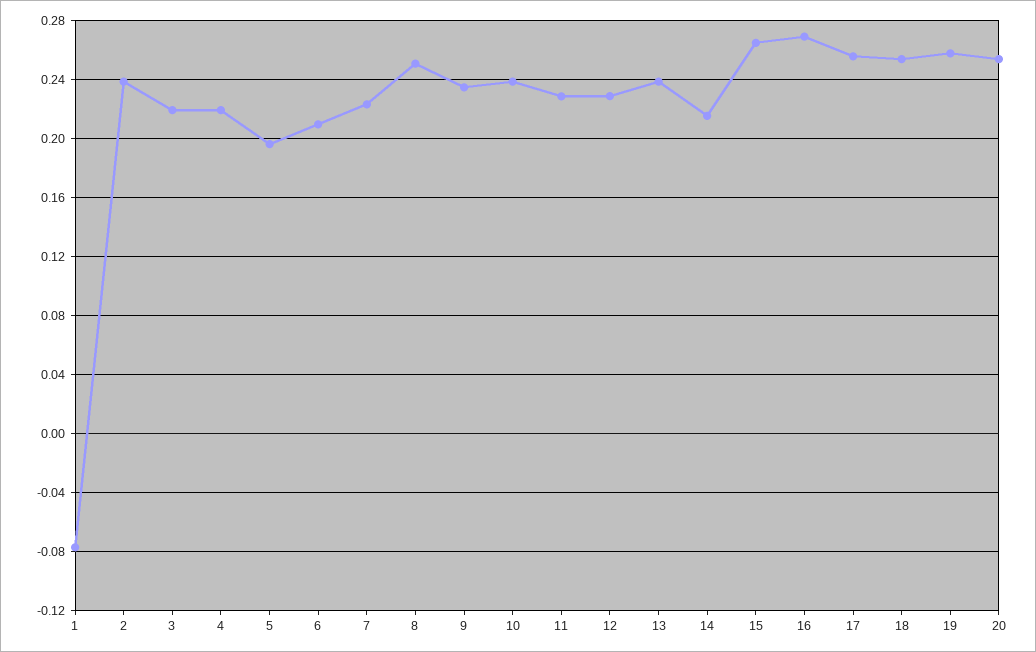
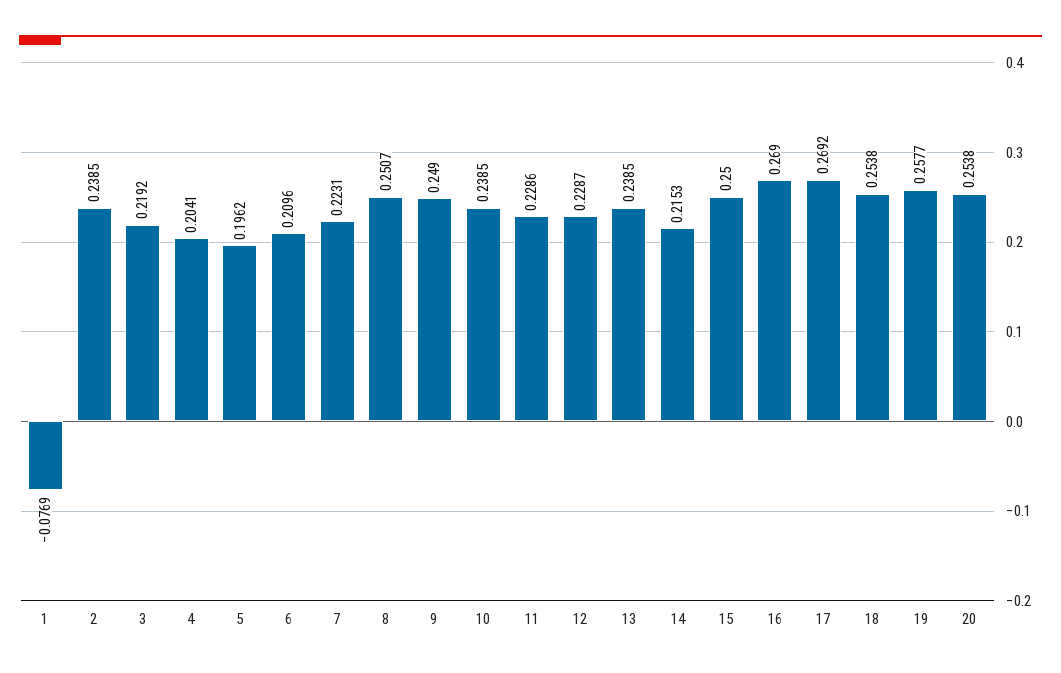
4: 0.22 -> 0.2041
9: 0.235 -> 0.249
15: 0.265 -> 0.25
17: 0.255 -> 0.2692

